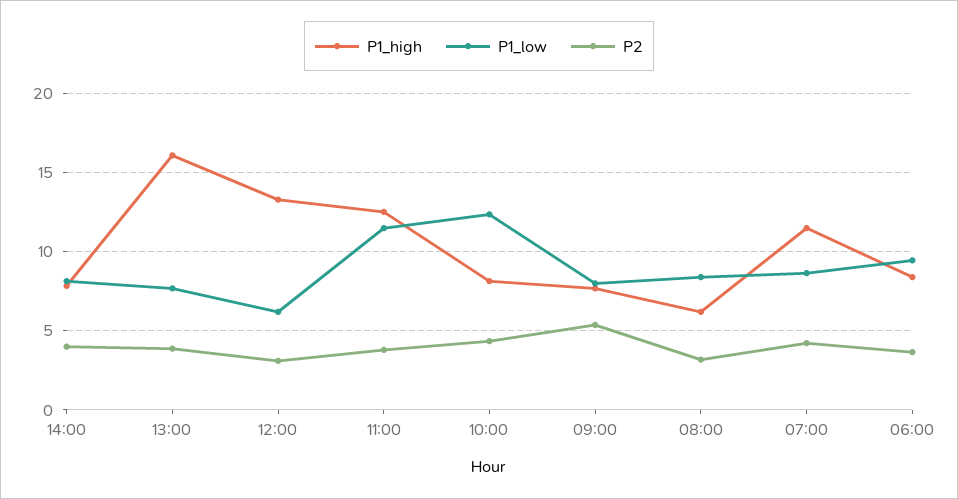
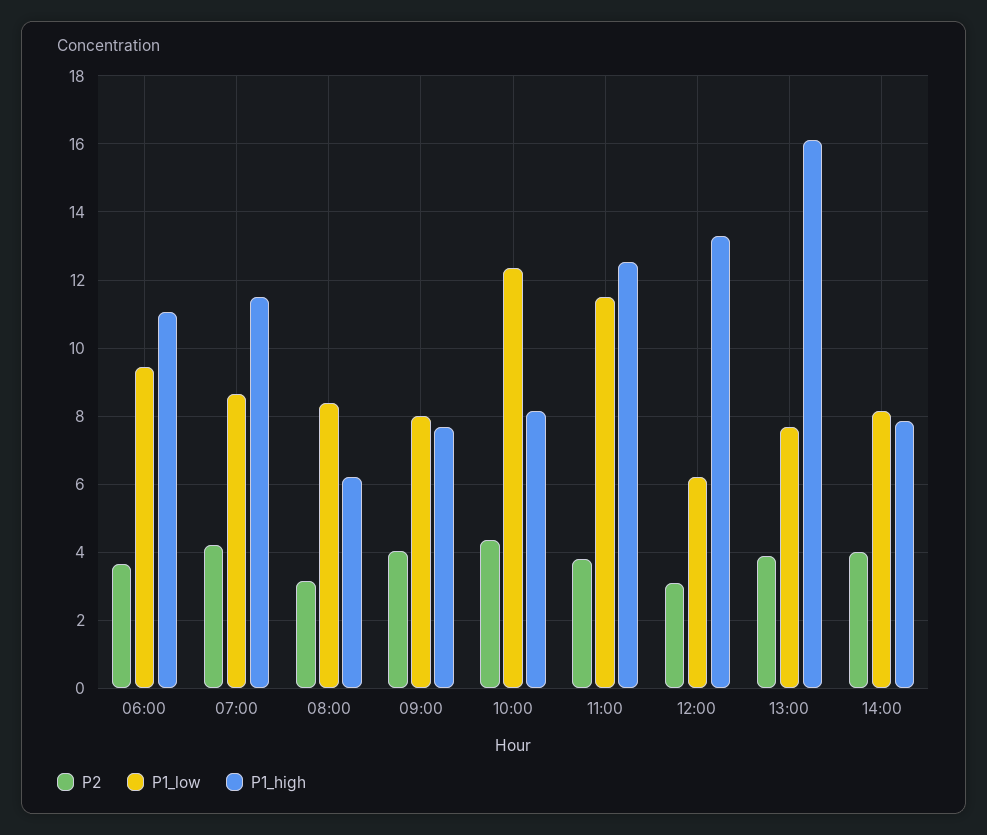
P2, 09:00: 5.5 -> 4
P1_high, 06:00: 8.5 -> 11

